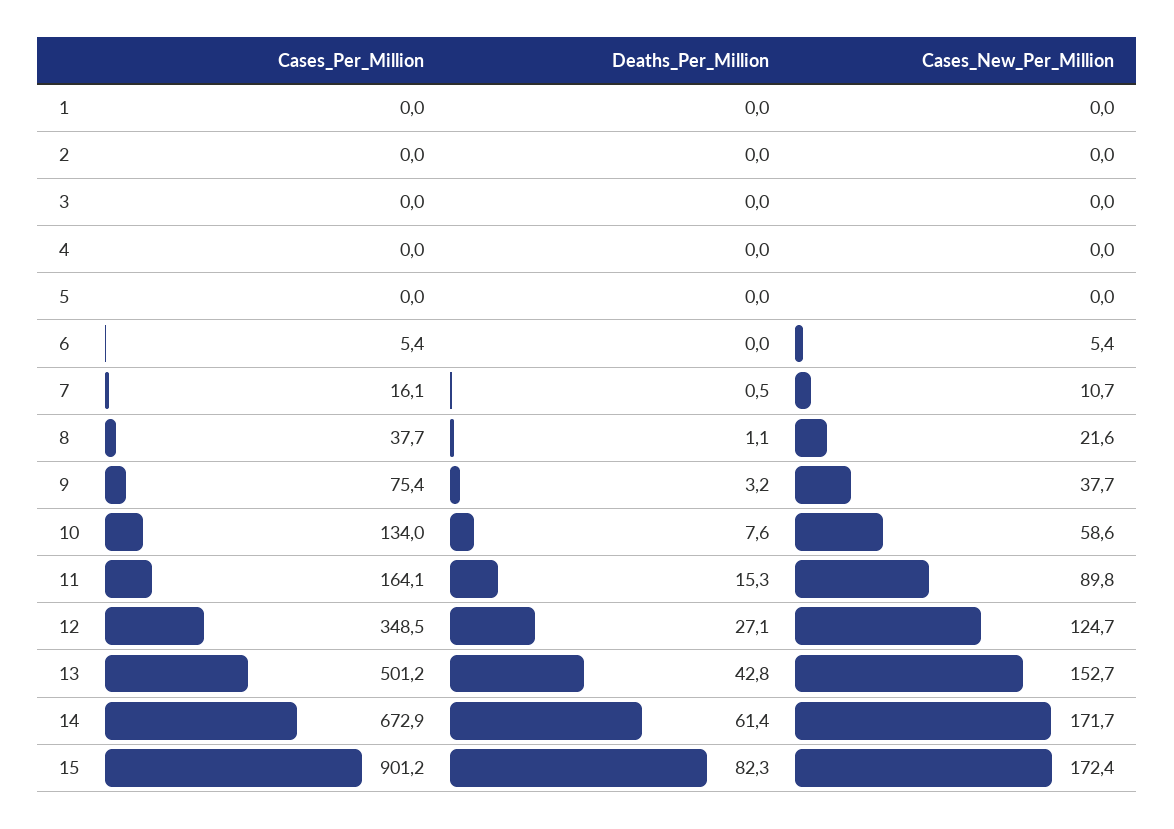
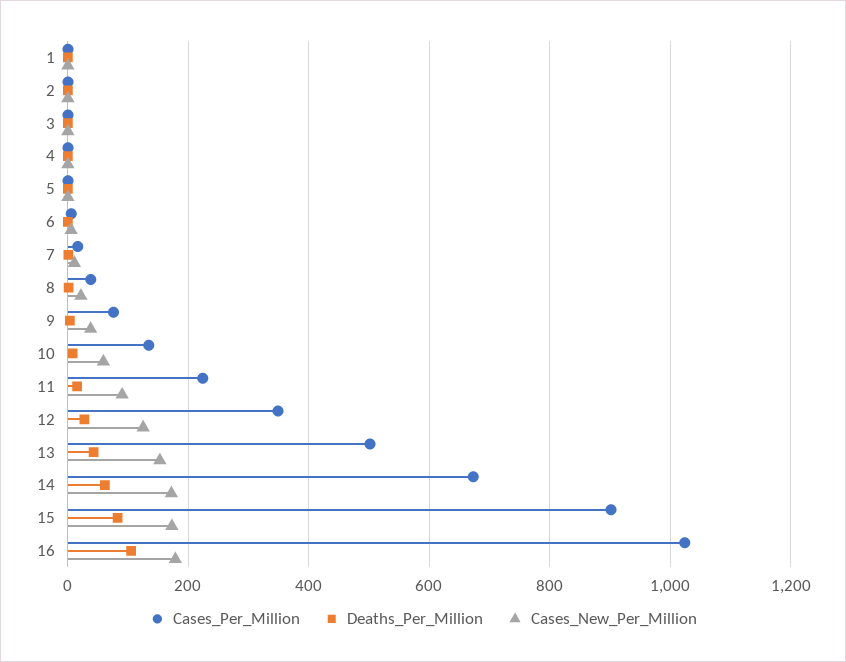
Cases_Per_Million, 11: 164.1 -> 220
Cases_Per_Million, 16: none -> 1020
Deaths_Per_Million, 16: none -> 100
Cases_New_Per_Million, 16: none -> 180

